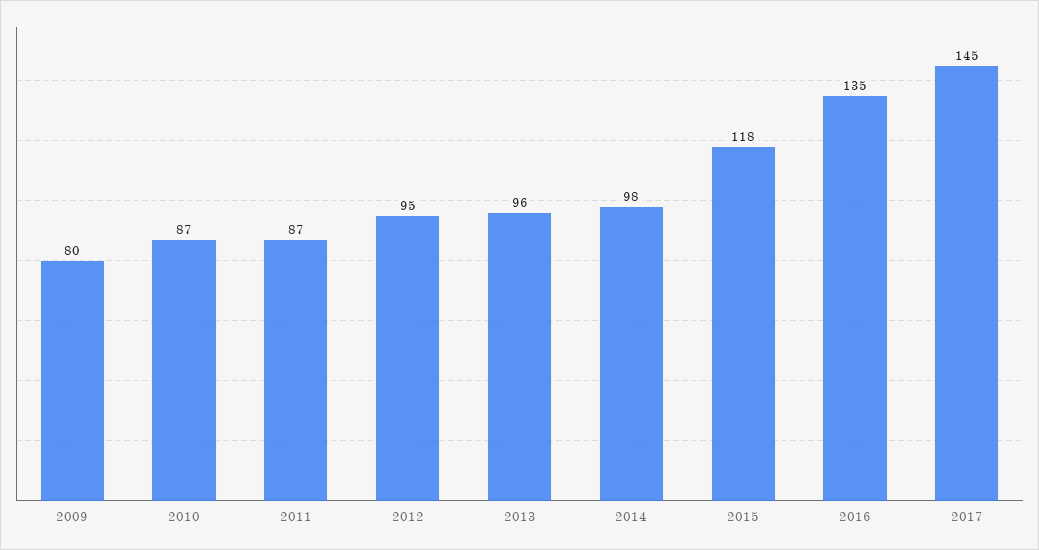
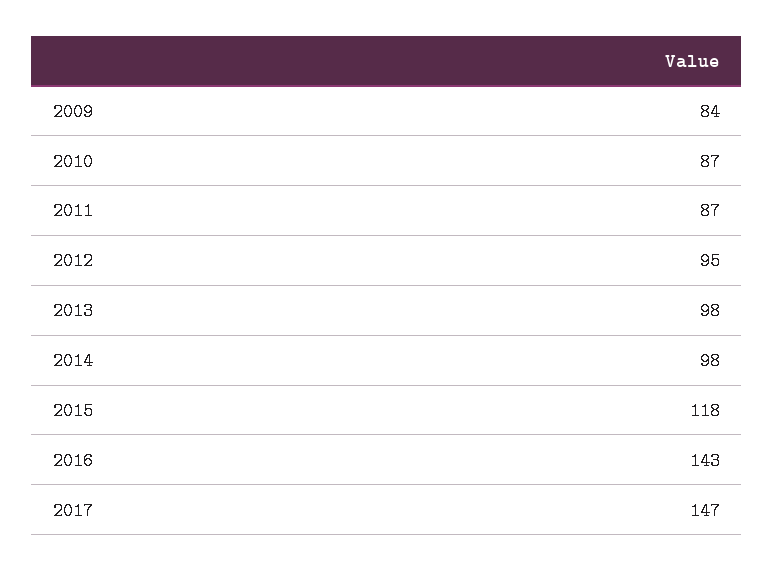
2009: 80 -> 84
2013: 96 -> 98
2016: 135 -> 143
2017: 145 -> 147

